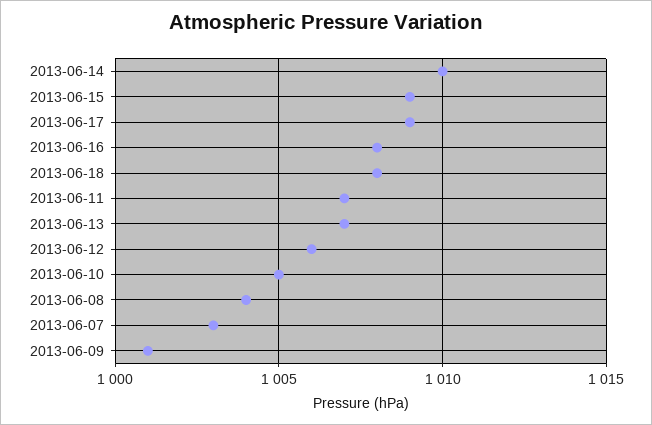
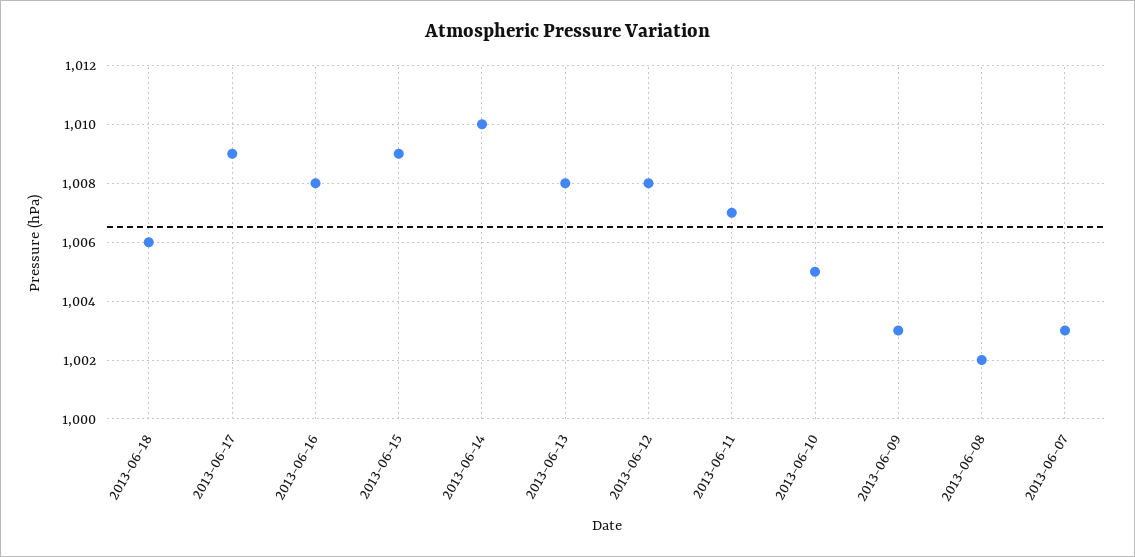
2013-06-18: 1008 -> 1006
2013-06-13: 1007 -> 1008
2013-06-12: 1006 -> 1008
2013-06-08: 1004 -> 1002
2013-06-09: 1001 -> 1003

